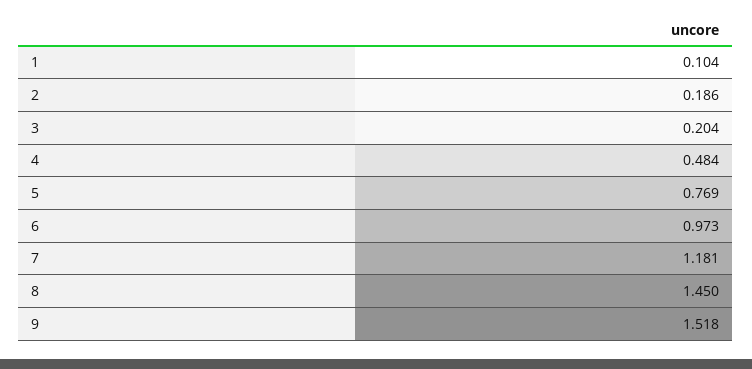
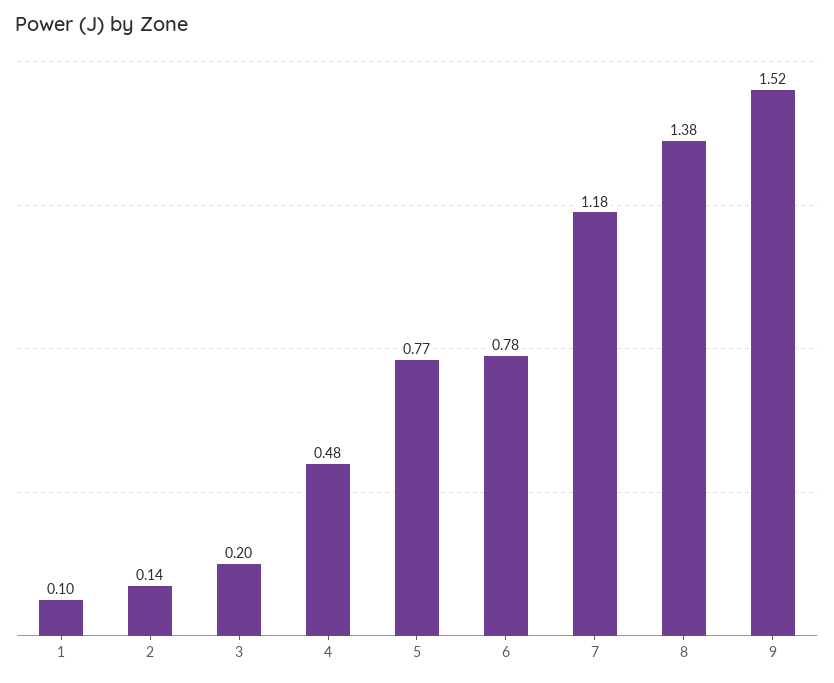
2: 0.186 -> 0.14
6: 0.973 -> 0.78
8: 1.45 -> 1.38

